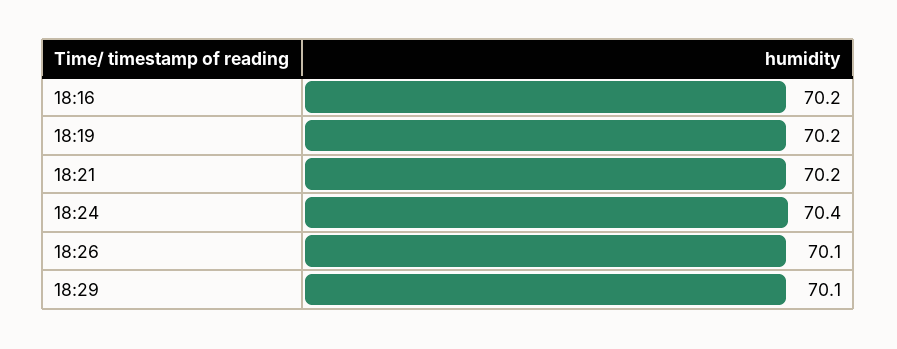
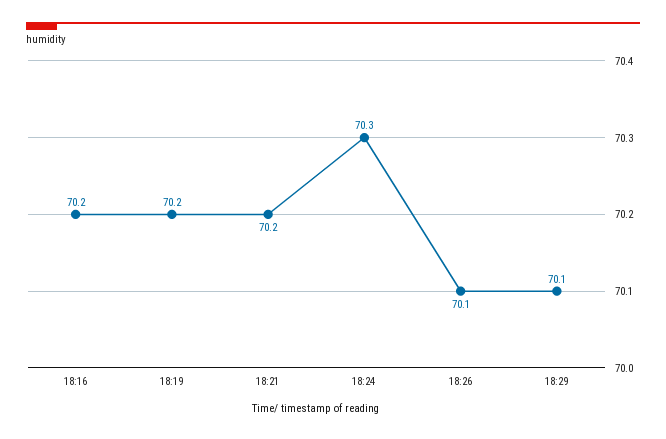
18:24: 70.4 -> 70.3

